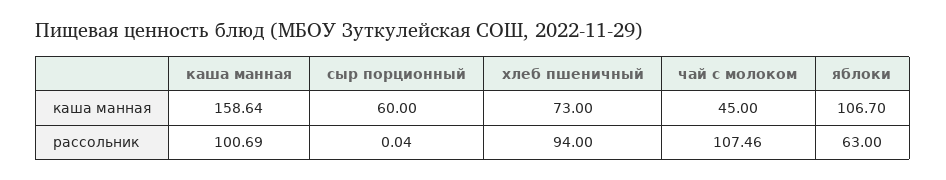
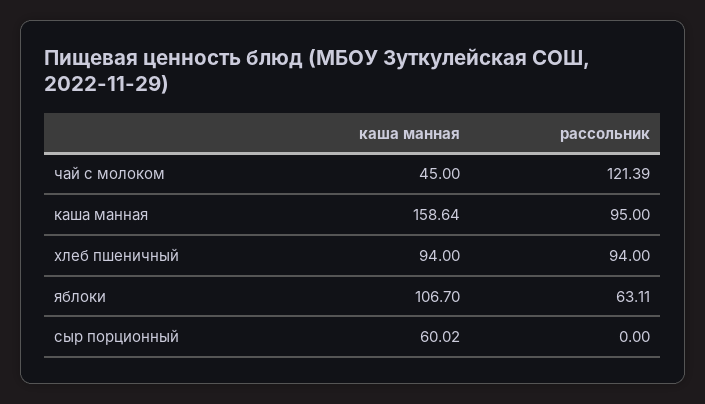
сыр порционный, каша манная: 60 -> 60.02
хлеб пшеничный, каша манная: 73 -> 94
каша манная, рассольник: 100.69 -> 95
сыр порционный, рассольник: 0.04 -> 0
чай с молоком, рассольник: 107.46 -> 121.39
яблоки, рассольник: 63 -> 63.11

